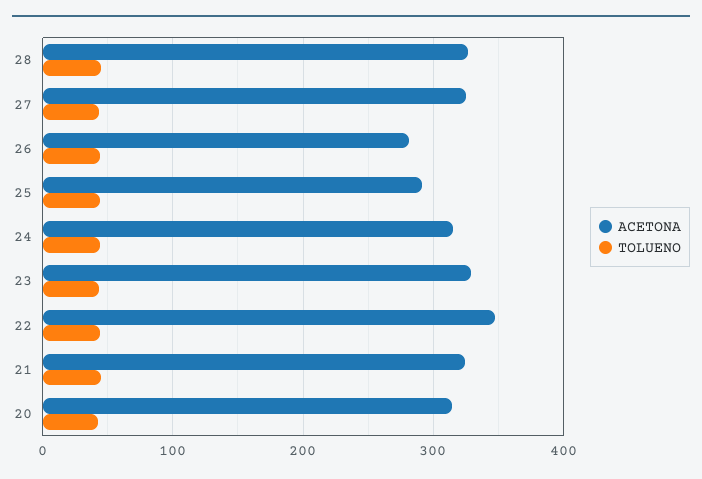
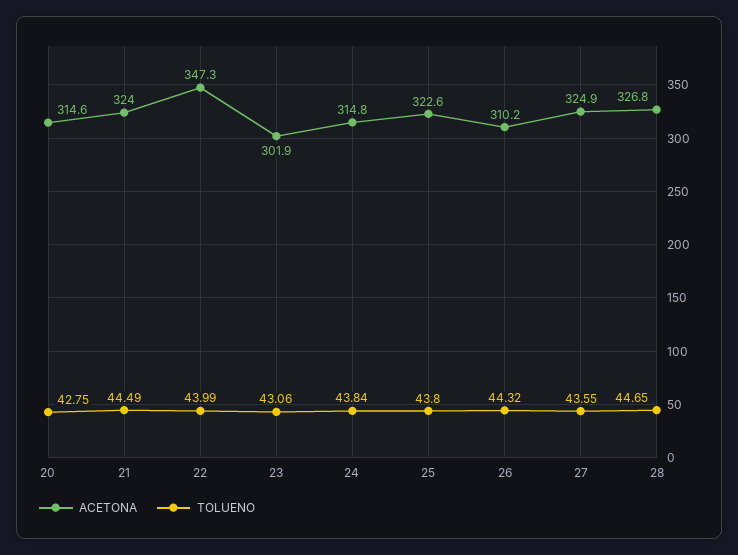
ACETONA, 26: 280 -> 310.2
ACETONA, 25: 290 -> 322.6
ACETONA, 23: 330 -> 301.9

